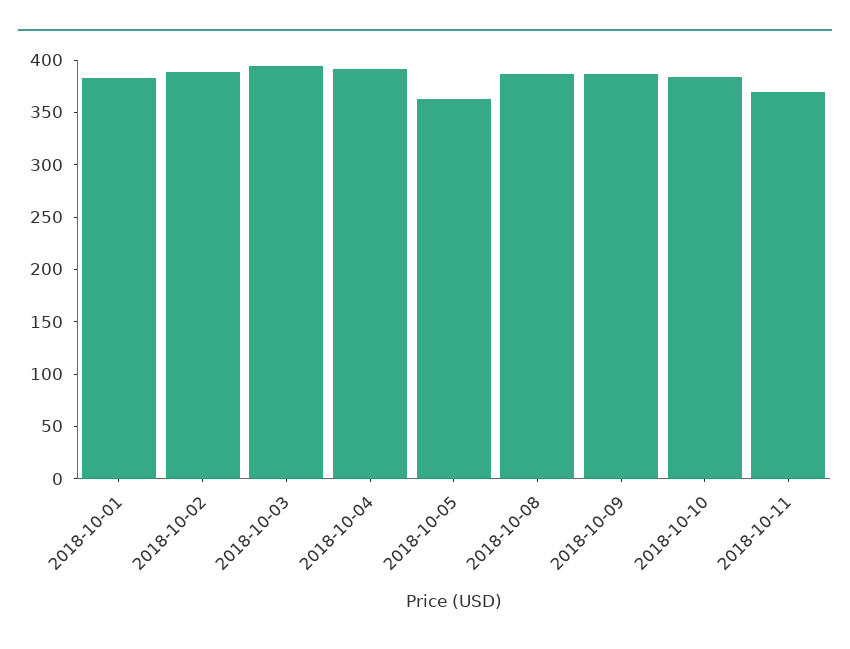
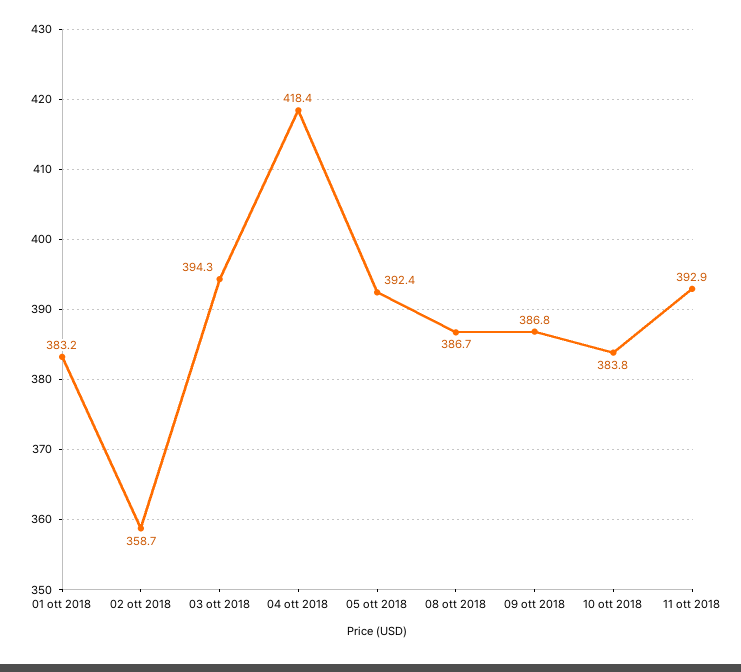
2018-10-02: 390 -> 358.7
2018-10-04: 390 -> 418.4
2018-10-05: 360 -> 392.4
2018-10-11: 370 -> 392.9

